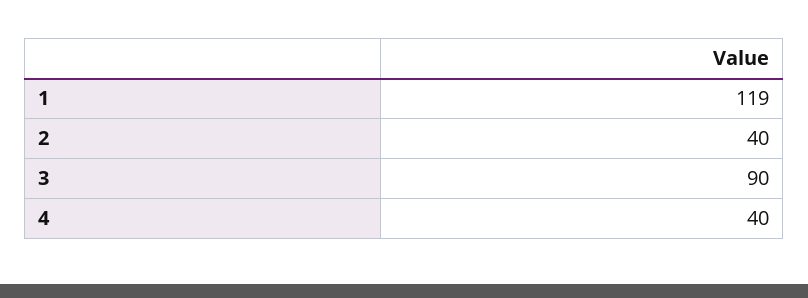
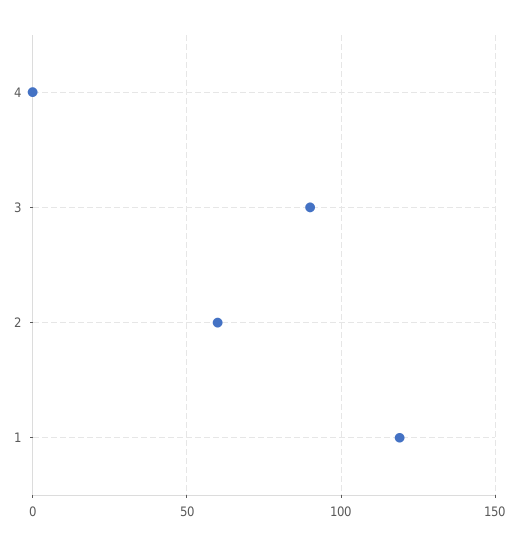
2: 40 -> 60
4: 40 -> 0

